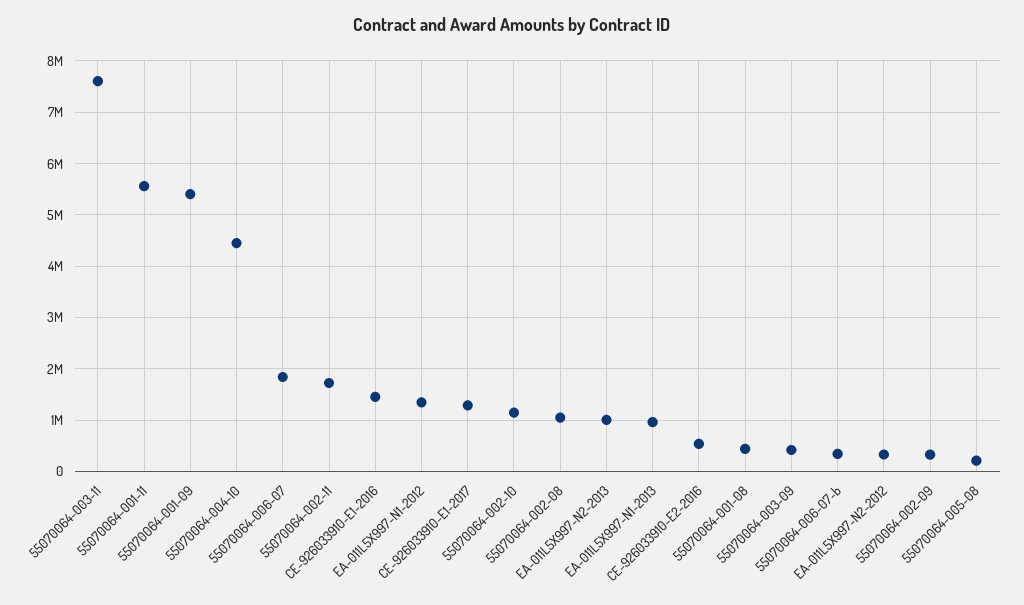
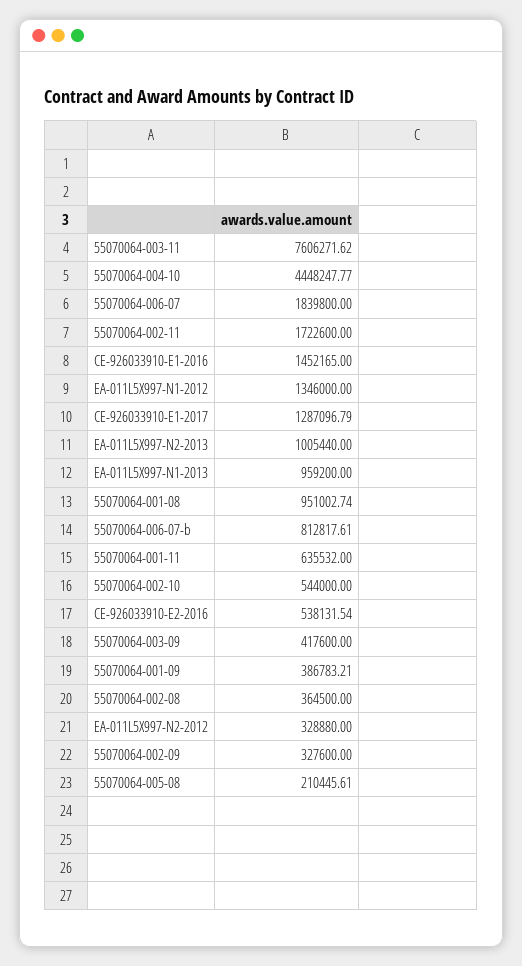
55070064-001-11: 5600000 -> 635532
55070064-001-09: 5400000 -> 386783.21
55070064-002-10: 1200000 -> 544000
55070064-002-08: 1000000 -> 364500
55070064-001-08: 400000 -> 951002.74
55070064-006-07-b: 400000 -> 812817.61

